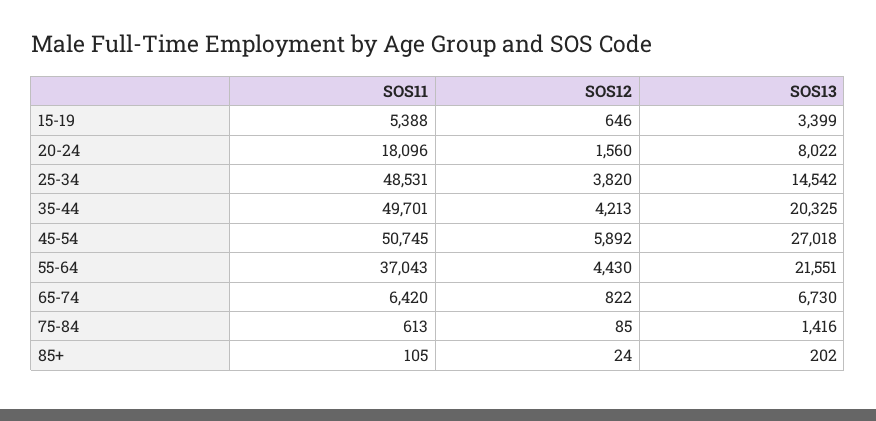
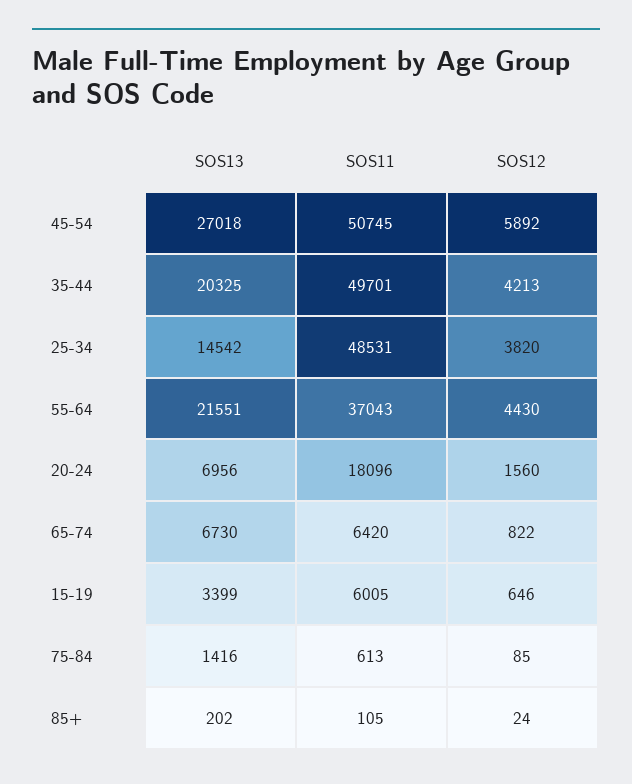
SOS11, 15-19: 5388 -> 6005
SOS13, 20-24: 8022 -> 6956

